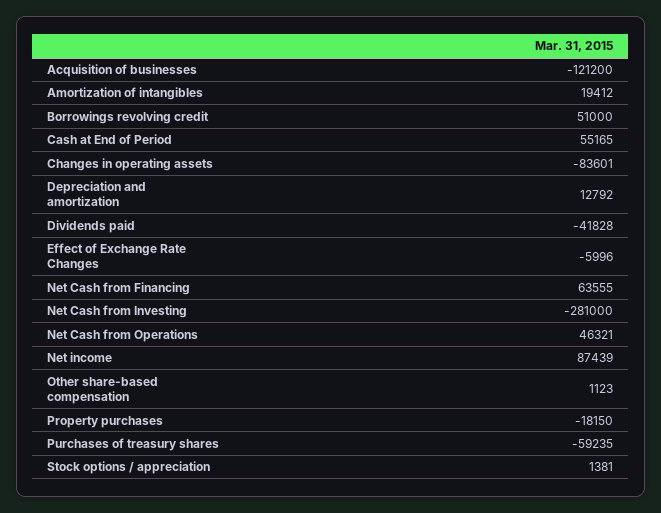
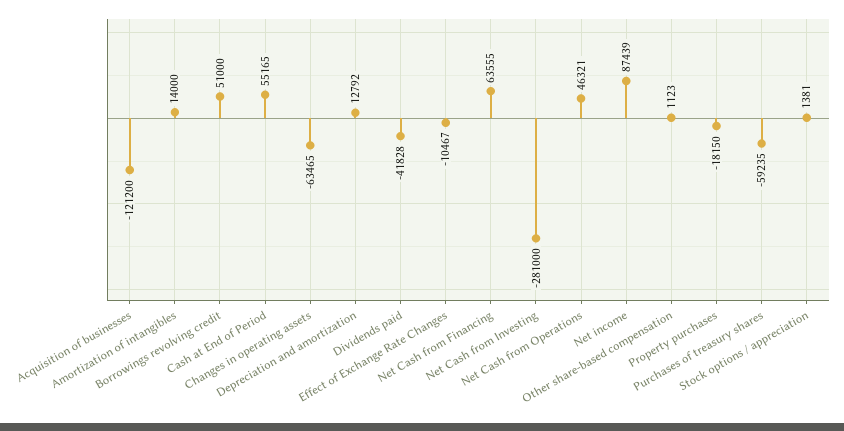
Amortization of intangibles: 19412 -> 14000
Changes in operating assets: -83601 -> -63465
Effect of Exchange Rate Changes: -5996 -> -10467

